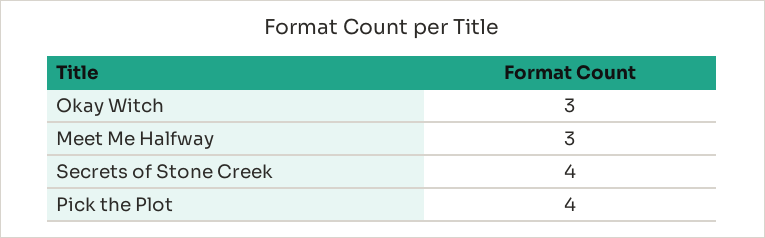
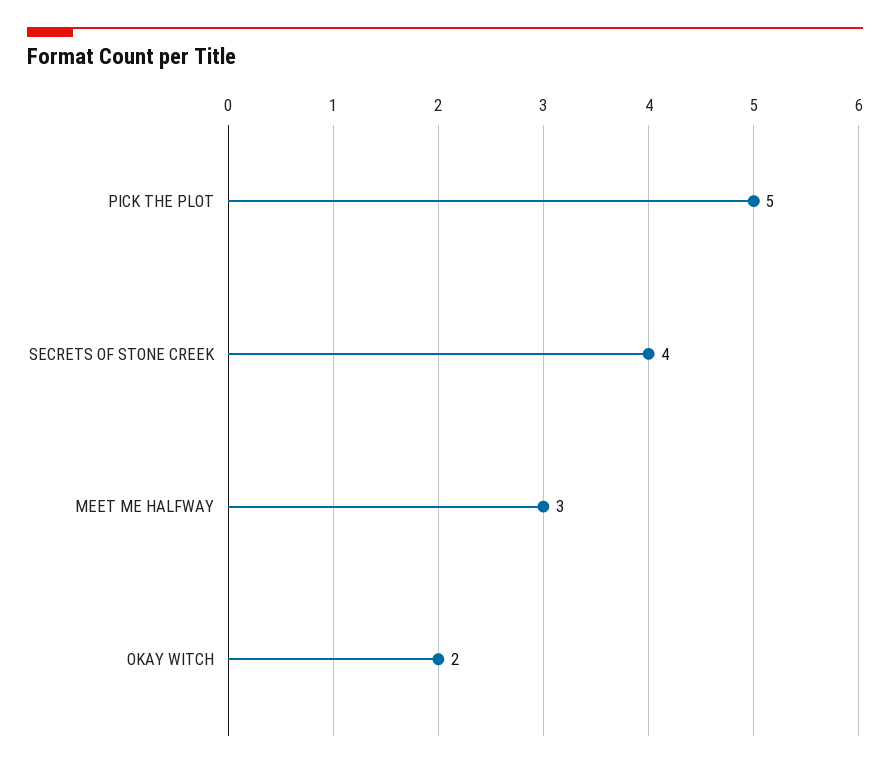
Okay Witch: 3 -> 2
Pick the Plot: 4 -> 5

